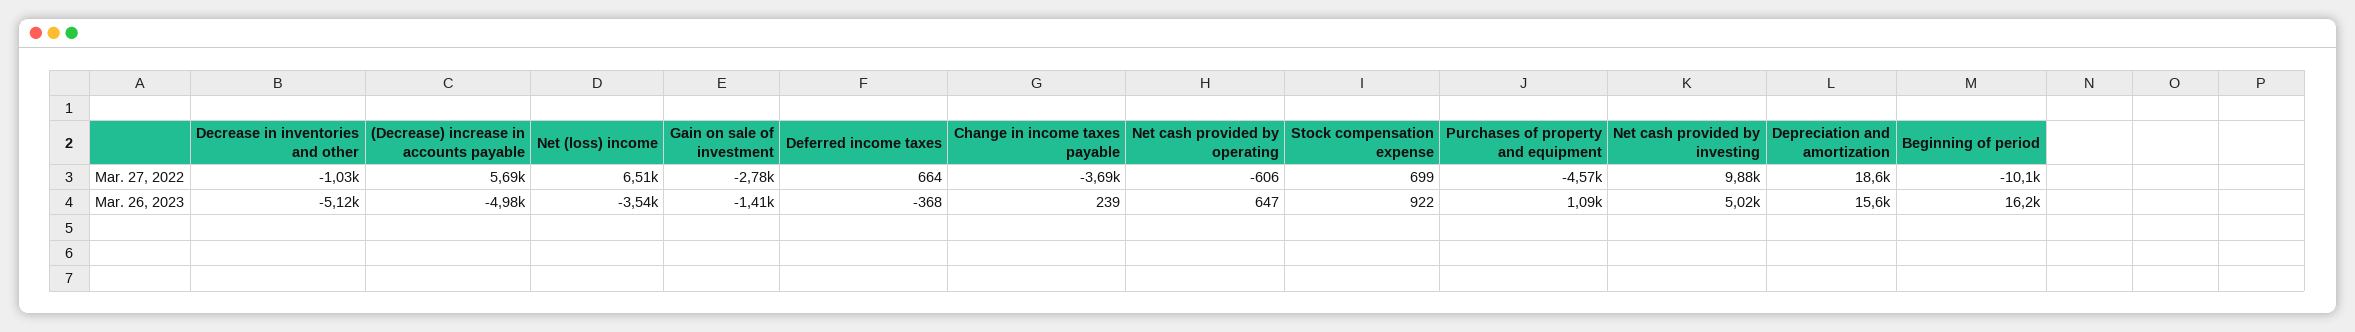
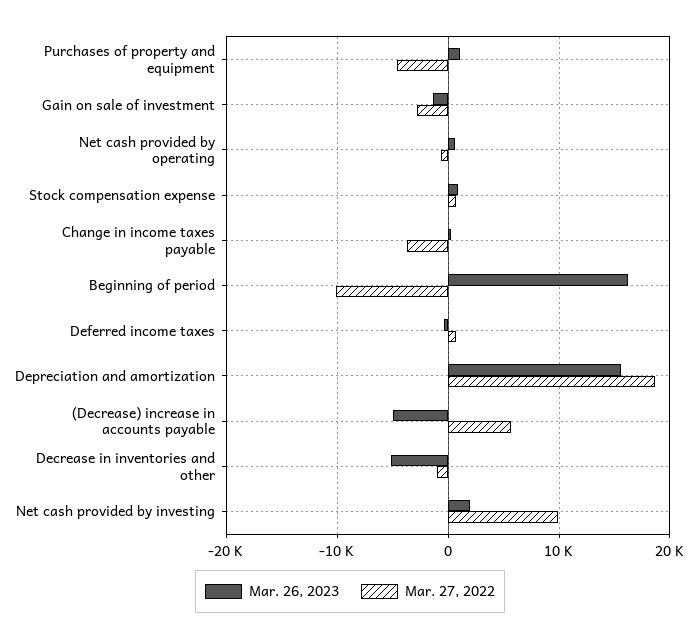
Mar. 27, 2022, Net (loss) income: 6510 -> none
Mar. 26, 2023, Net (loss) income: -3540 -> none
Mar. 26, 2023, Net cash provided by investing: 5020 -> 2000

